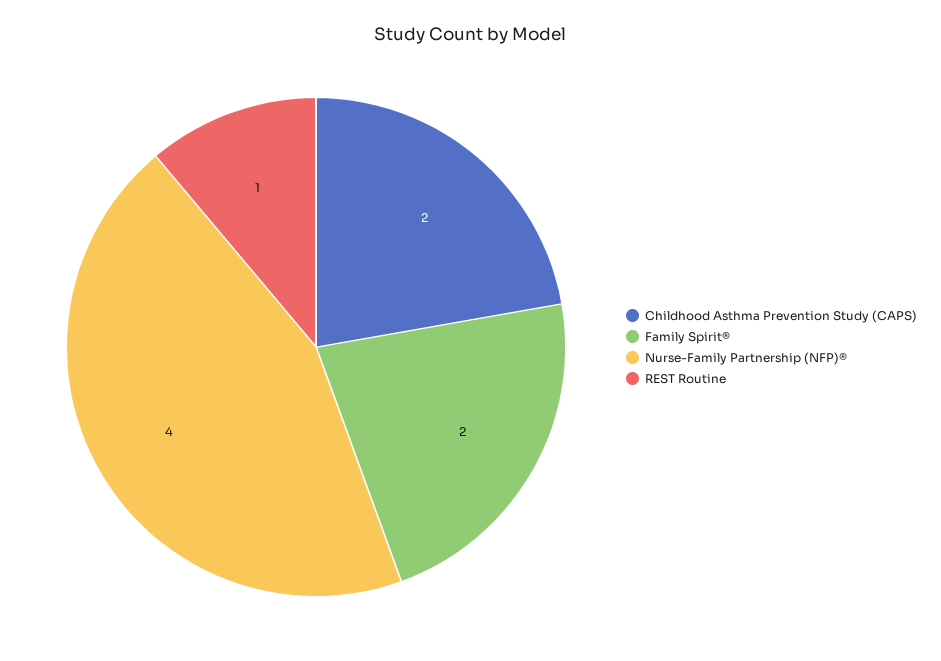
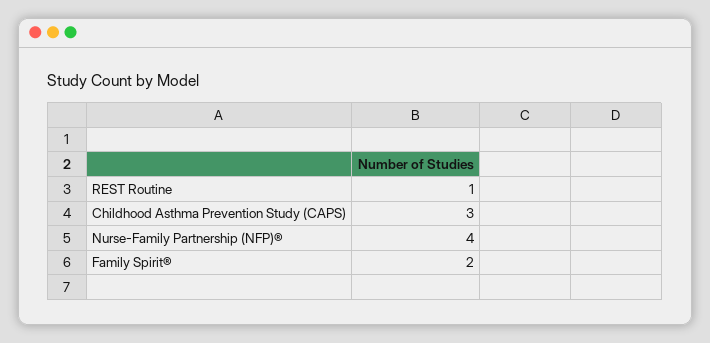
Childhood Asthma Prevention Study (CAPS): 2 -> 3

